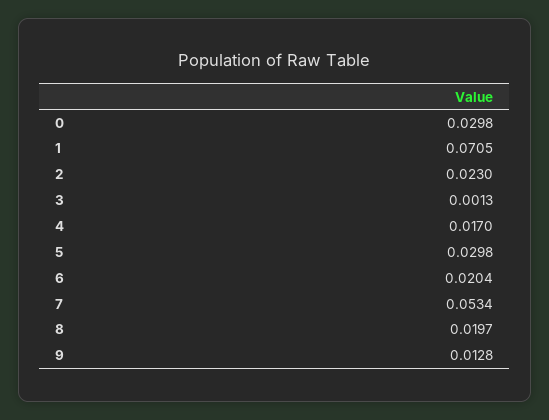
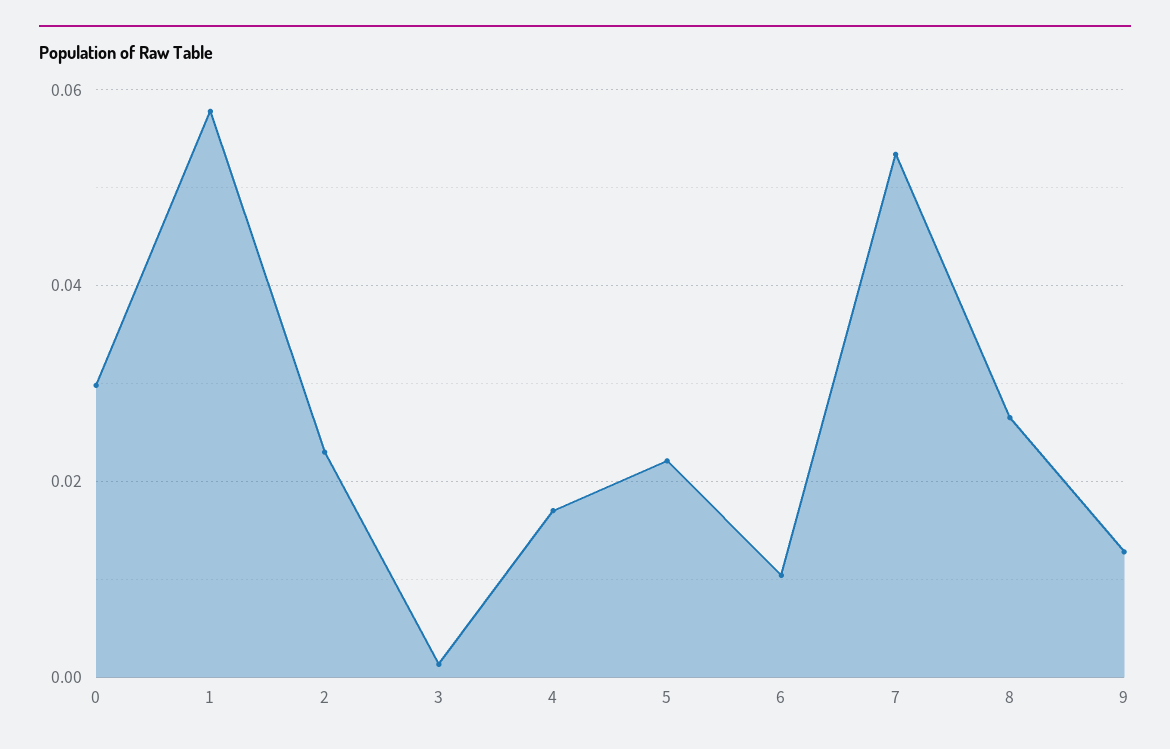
1: 0.0705 -> 0.058
5: 0.0298 -> 0.022
6: 0.0204 -> 0.01
8: 0.0197 -> 0.026

